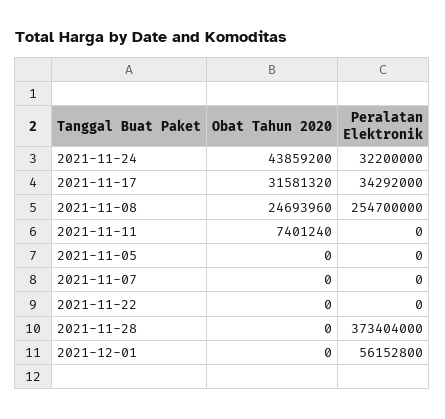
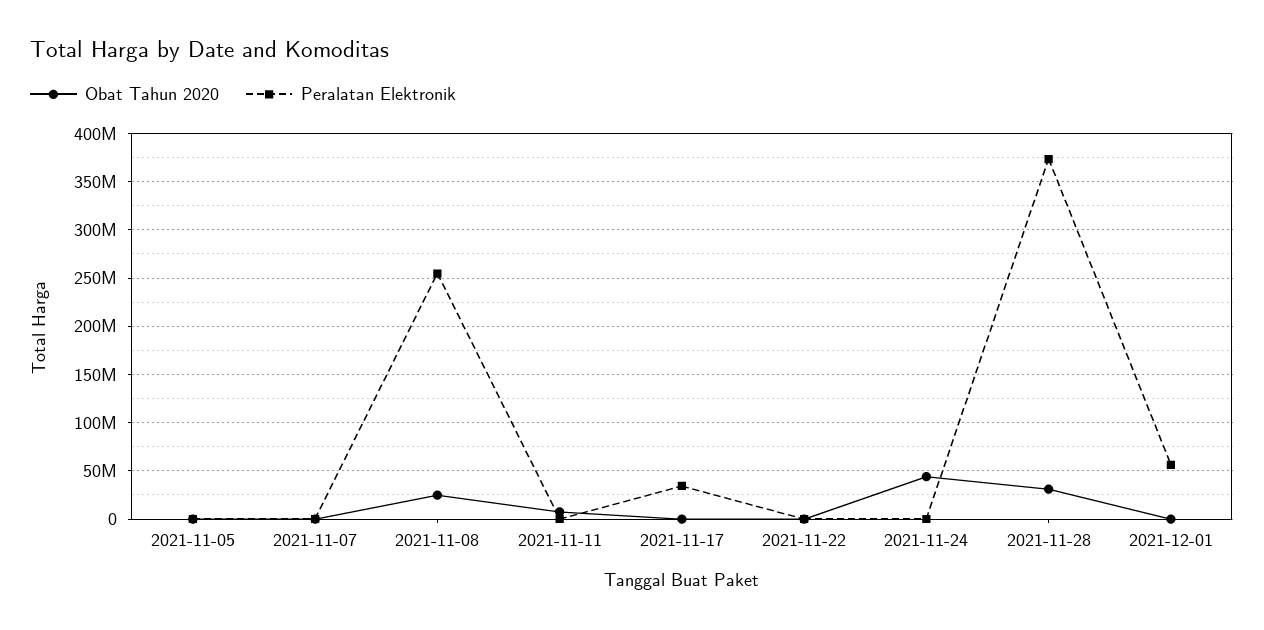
Peralatan Elektronik, 2021-11-24: 32200000 -> 0
Obat Tahun 2020, 2021-11-17: 31581320 -> 0
Obat Tahun 2020, 2021-11-28: 0 -> 30000000

